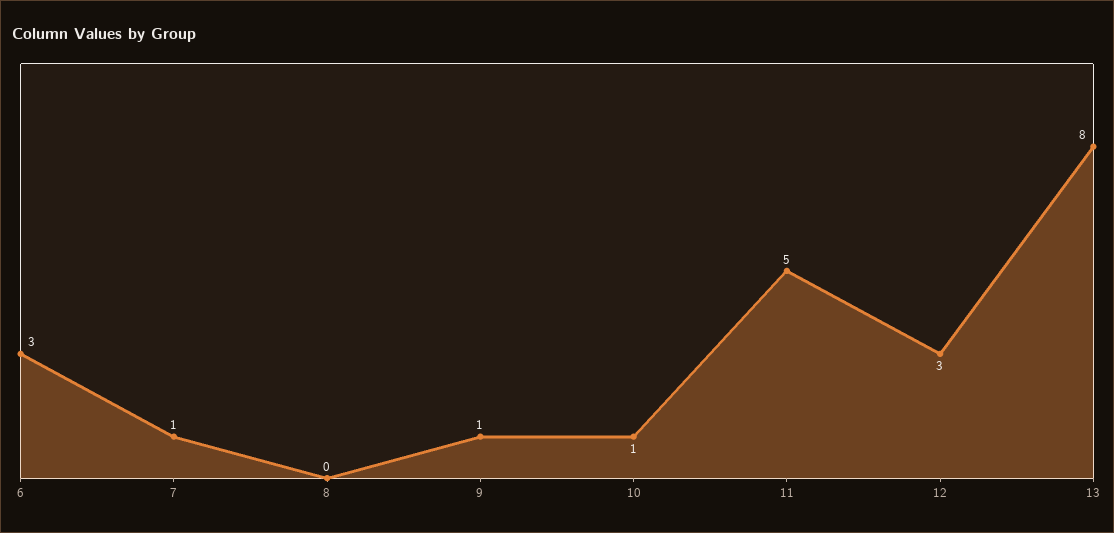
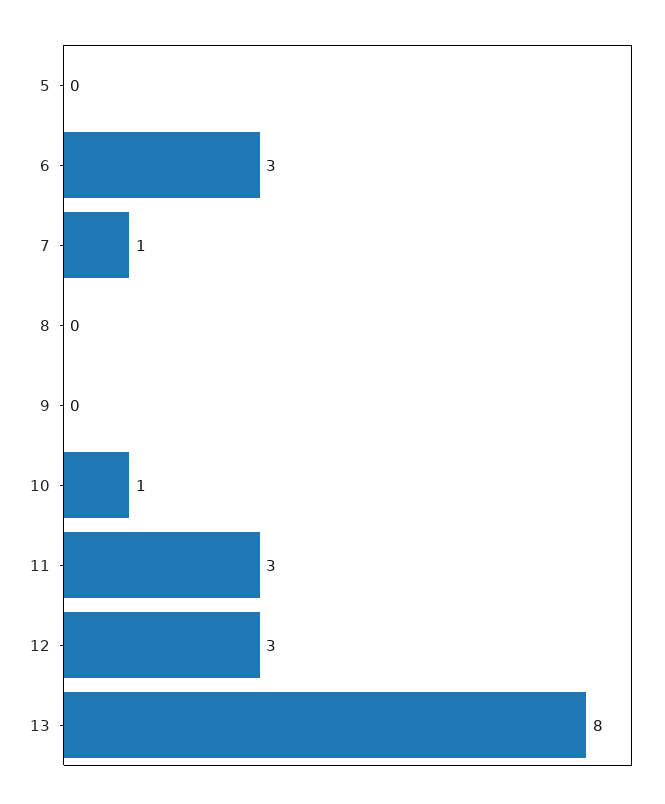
9: 1 -> 0
11: 5 -> 3
5: none -> 0

